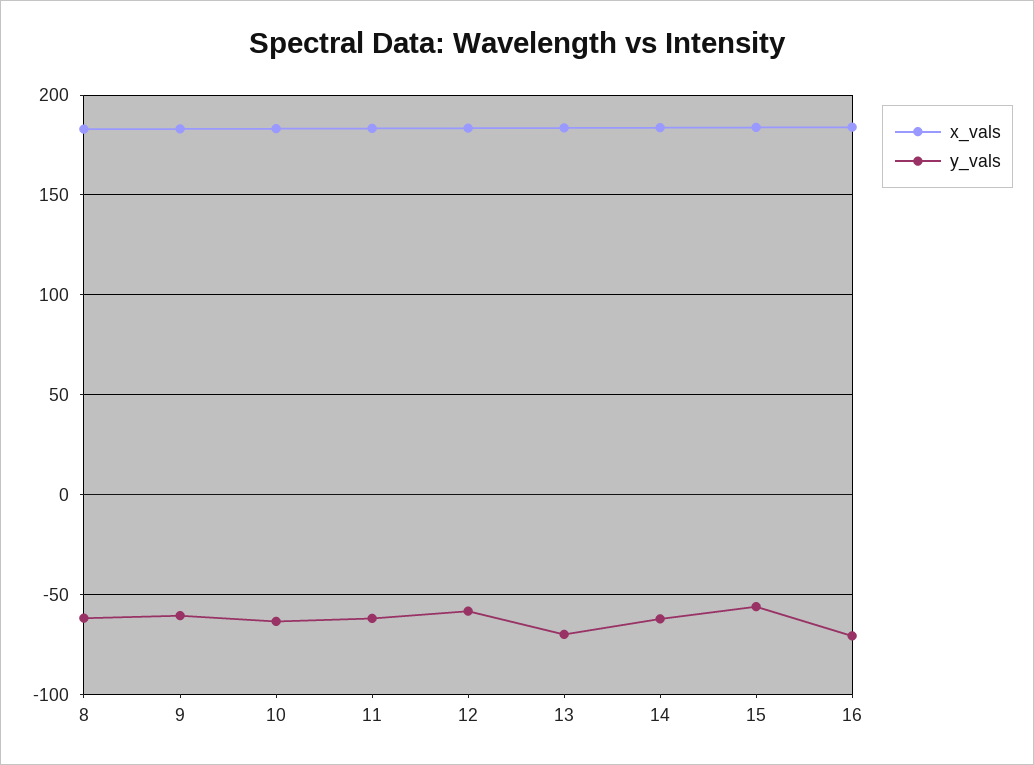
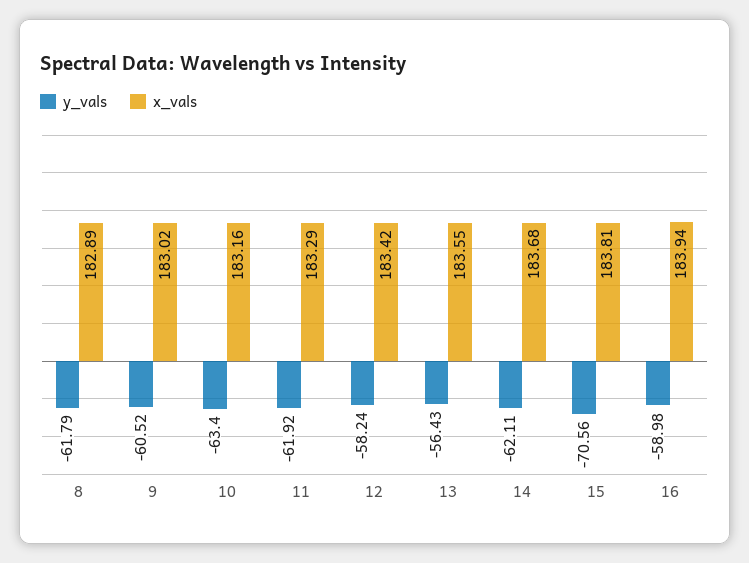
y_vals, 13: -70 -> -56.43
y_vals, 15: -55 -> -70.56
y_vals, 16: -70 -> -58.98

